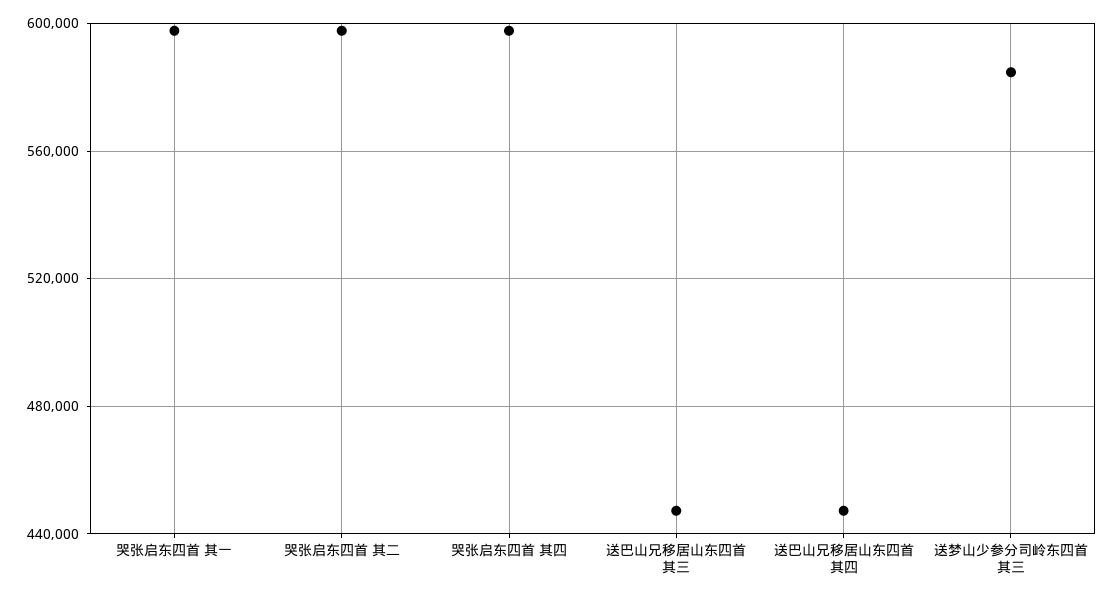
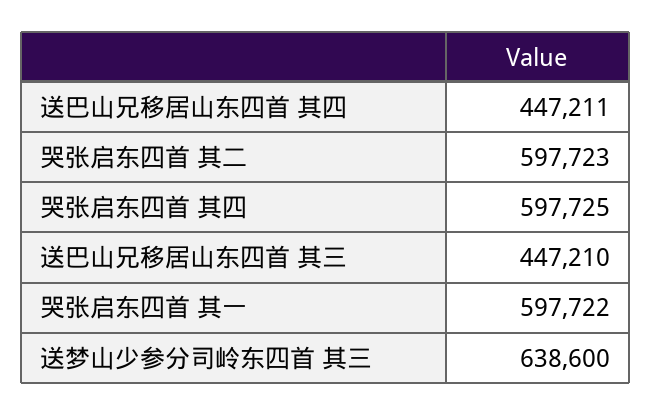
送梦山少参分司岭东四首 其三: 585000 -> 638600

